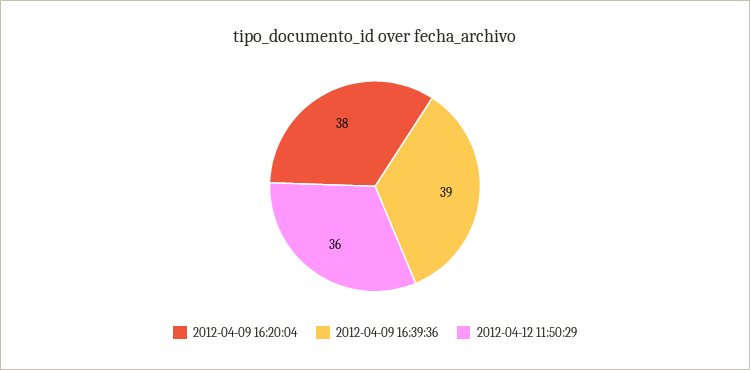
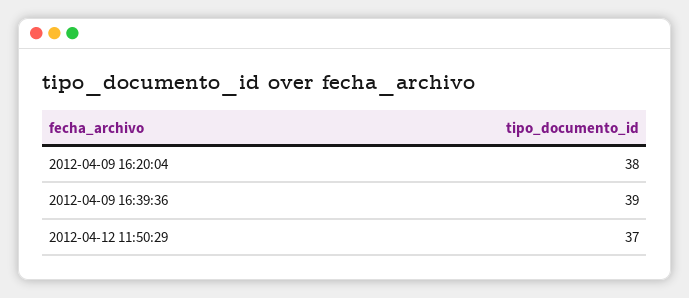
2012-04-12 11:50:29: 36 -> 37

